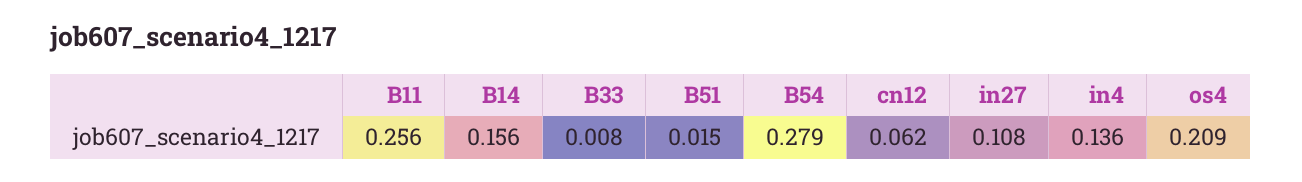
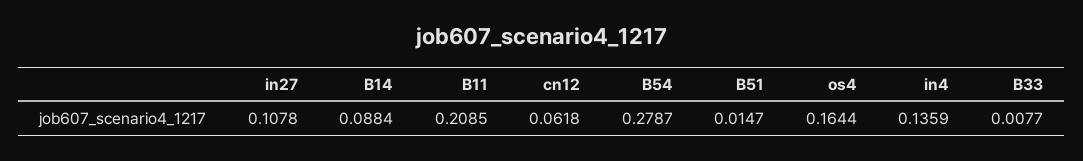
B11: 0.256 -> 0.2085
B14: 0.156 -> 0.0884
os4: 0.209 -> 0.1644

